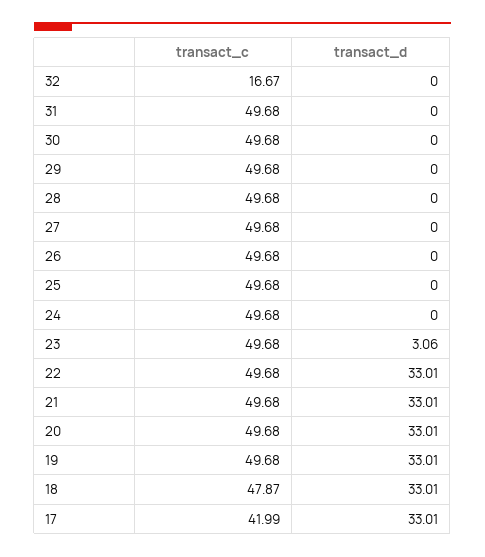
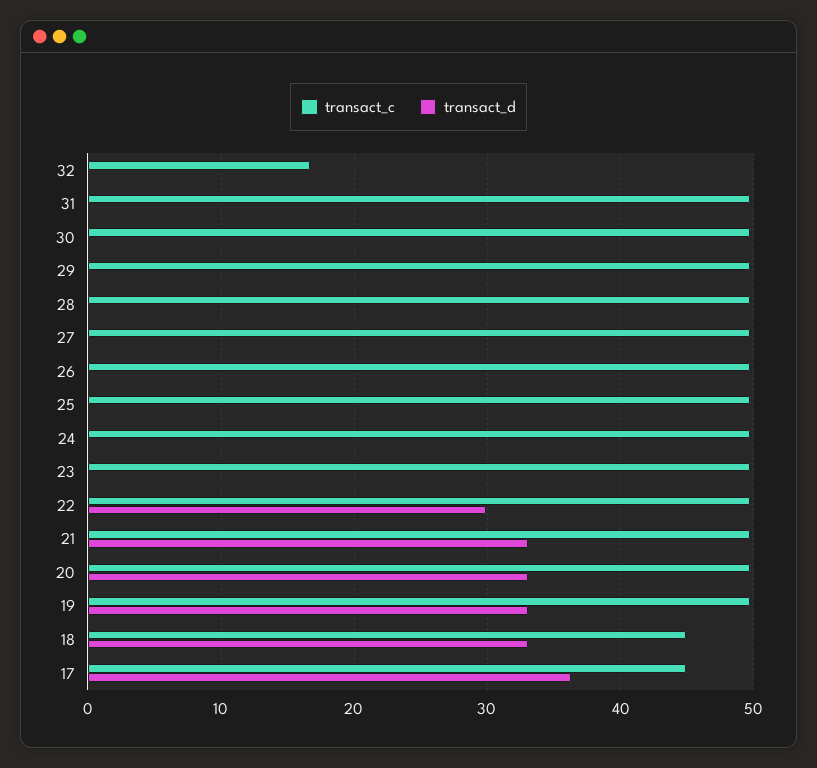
transact_d, 23: 3.06 -> 0
transact_d, 22: 33.01 -> 30
transact_c, 18: 47.87 -> 45
transact_c, 17: 41.99 -> 45
transact_d, 17: 33.01 -> 36

